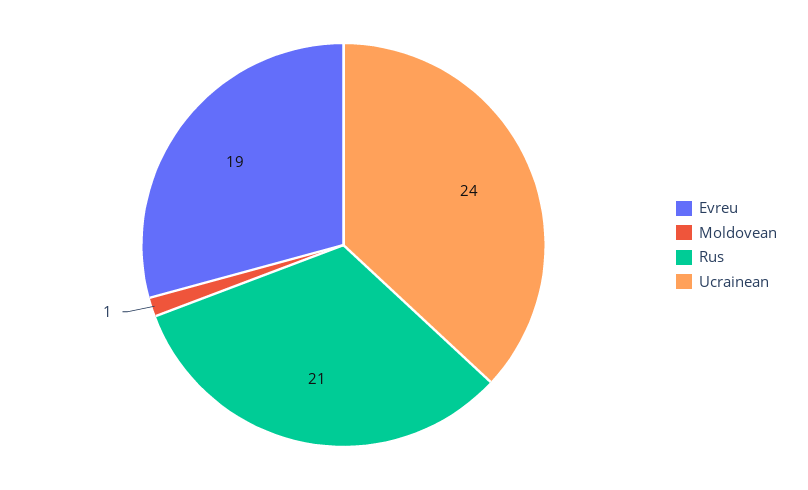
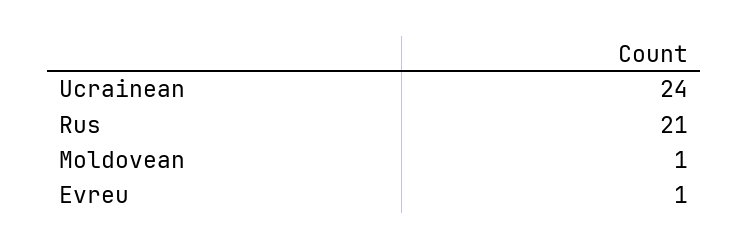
Evreu: 19 -> 1

